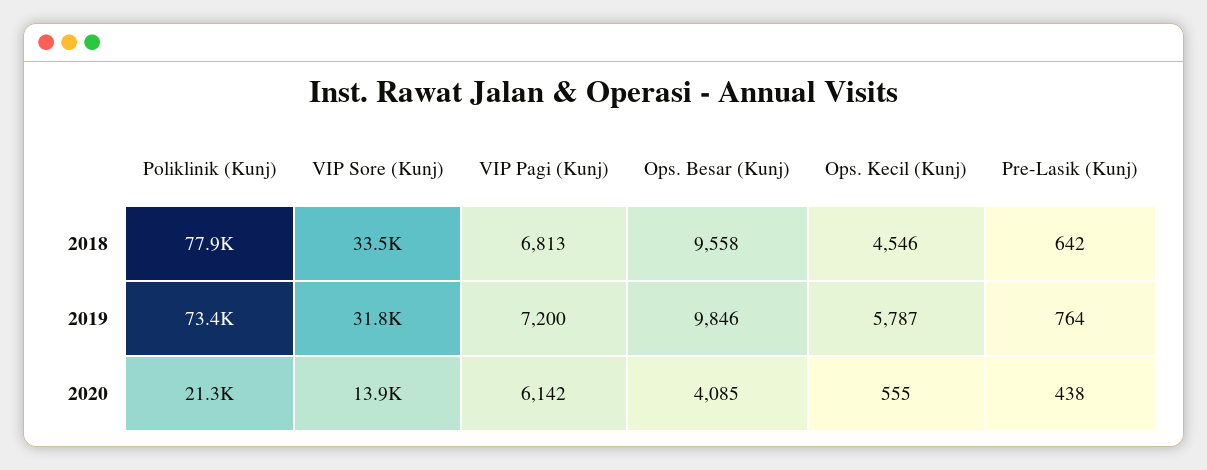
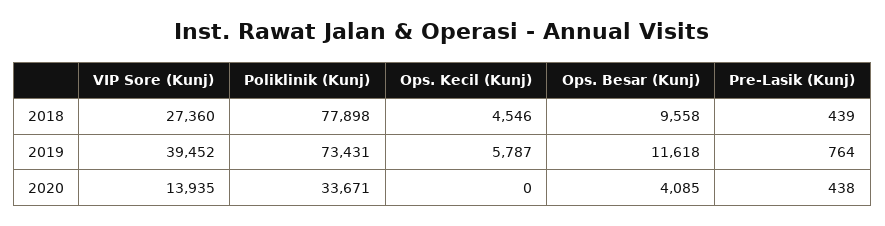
VIP Sore (Kunj), 2018: 33500 -> 27360
VIP Pagi (Kunj), 2018: 6813 -> none
Pre-Lasik (Kunj), 2018: 642 -> 439
VIP Sore (Kunj), 2019: 31800 -> 39452
VIP Pagi (Kunj), 2019: 7200 -> none
Ops. Besar (Kunj), 2019: 9846 -> 11618
Poliklinik (Kunj), 2020: 21300 -> 33671
VIP Pagi (Kunj), 2020: 6142 -> none
Ops. Kecil (Kunj), 2020: 555 -> 0

